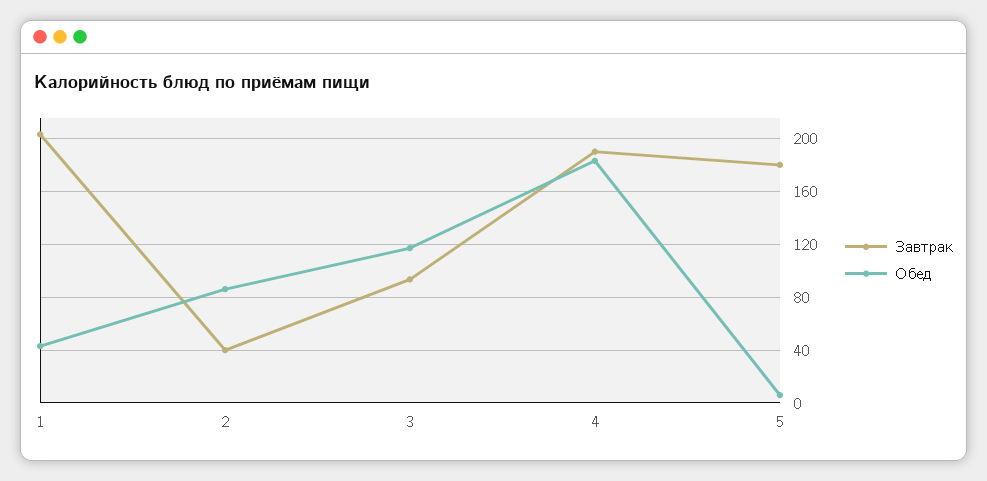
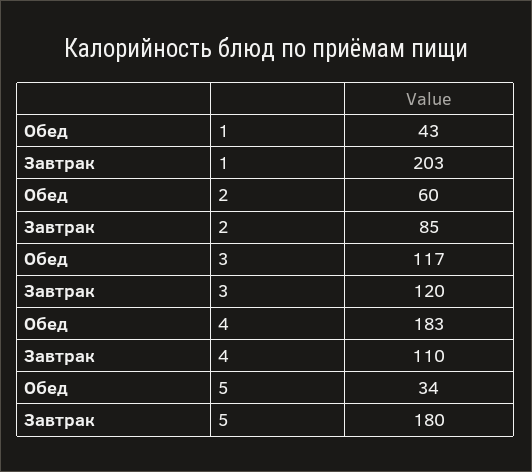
Завтрак, 2: 40 -> 85
Обед, 2: 85 -> 60
Завтрак, 3: 95 -> 120
Завтрак, 4: 190 -> 110
Обед, 5: 5 -> 34

